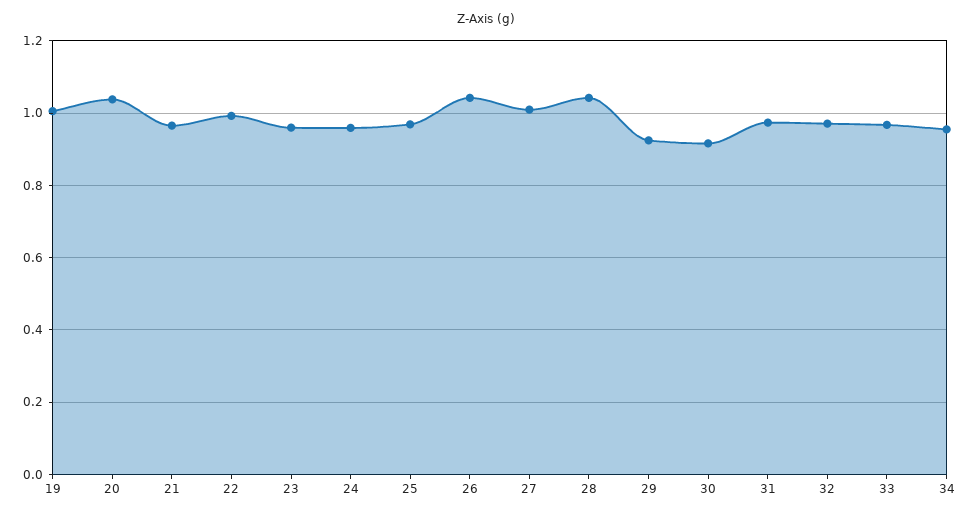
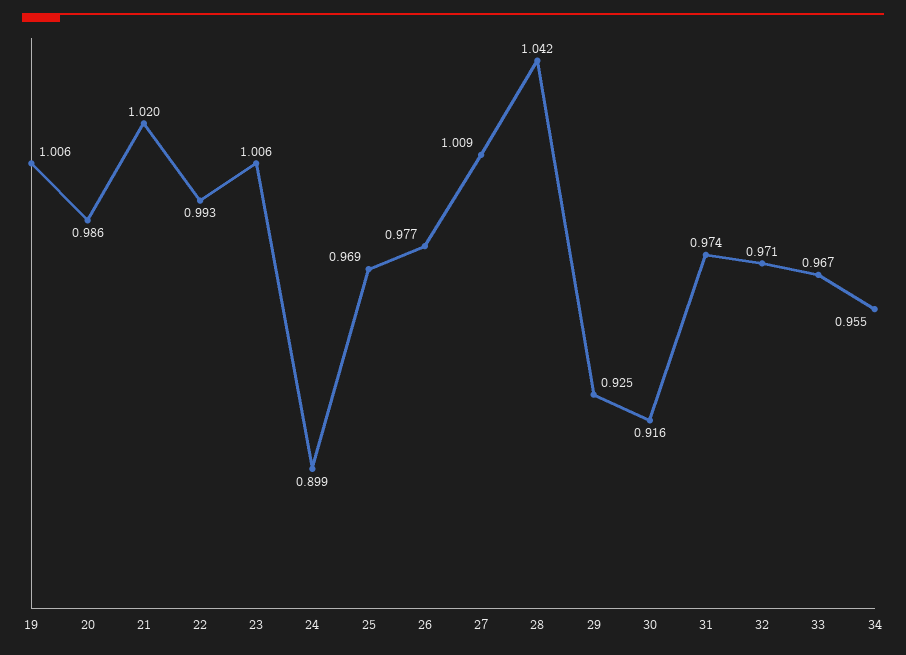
20: 1.04 -> 0.986
21: 0.96 -> 1.02
23: 0.96 -> 1.006
24: 0.96 -> 0.899
26: 1.04 -> 0.977

